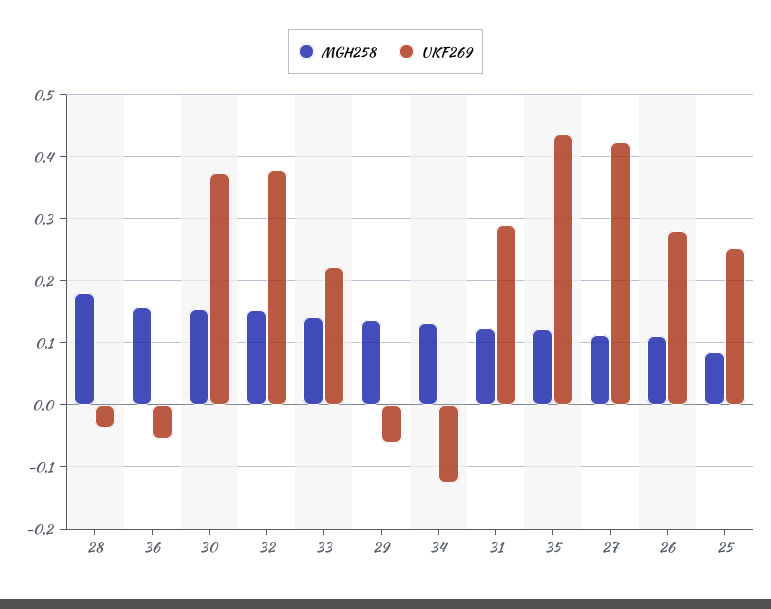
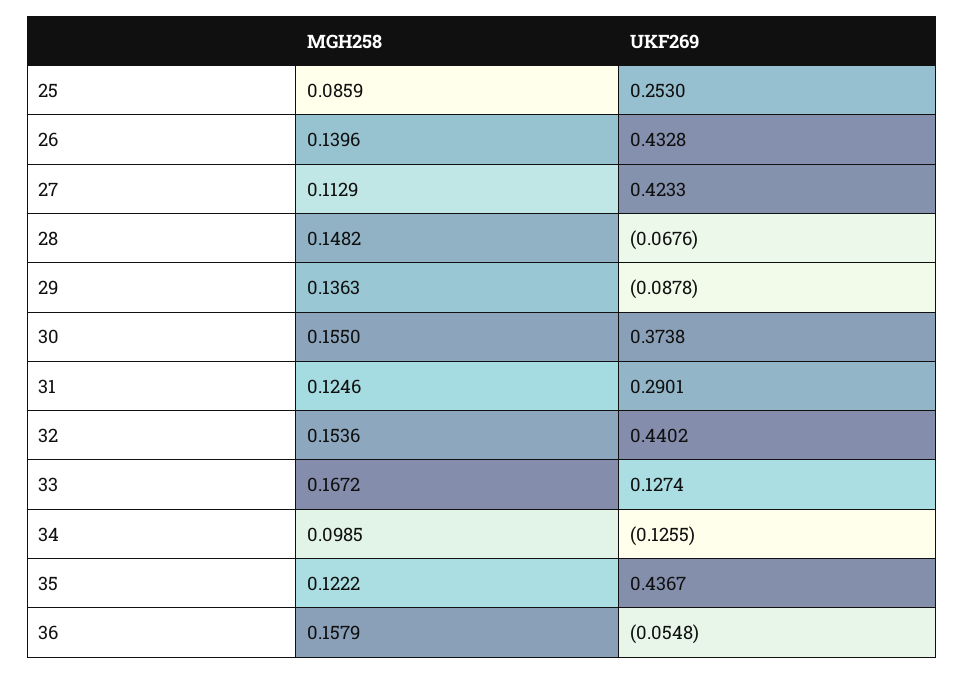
MGH258, 28: 0.18 -> 0.1482
UKF269, 28: -0.04 -> -0.0676
UKF269, 32: 0.38 -> 0.4402
MGH258, 33: 0.14 -> 0.1672
UKF269, 33: 0.22 -> 0.1274
UKF269, 29: -0.06 -> -0.0878
MGH258, 34: 0.13 -> 0.0985
MGH258, 26: 0.11 -> 0.1396
UKF269, 26: 0.28 -> 0.4328

